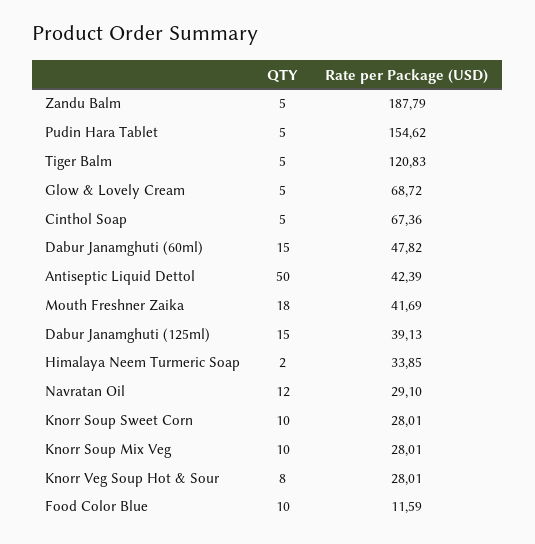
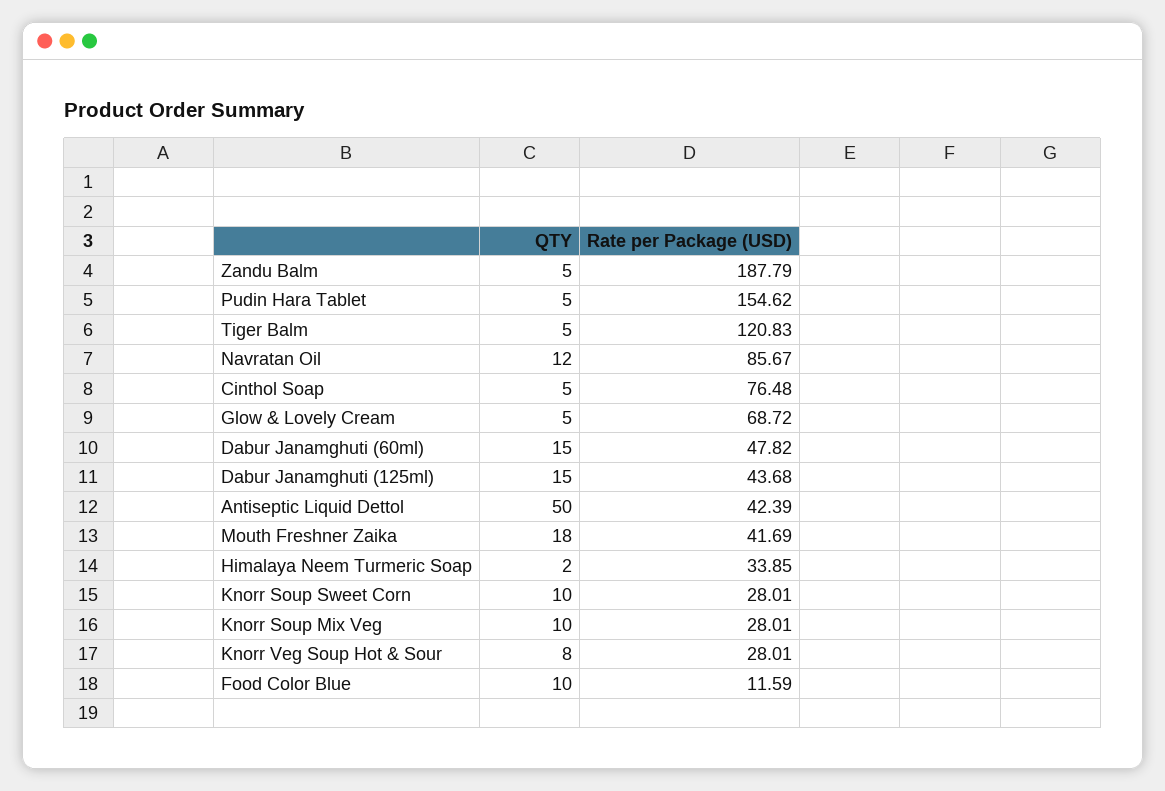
Rate per Package (USD), Cinthol Soap: 67.36 -> 76.48
Rate per Package (USD), Dabur Janamghuti (125ml): 39.13 -> 43.68
Rate per Package (USD), Navratan Oil: 29.1 -> 85.67

